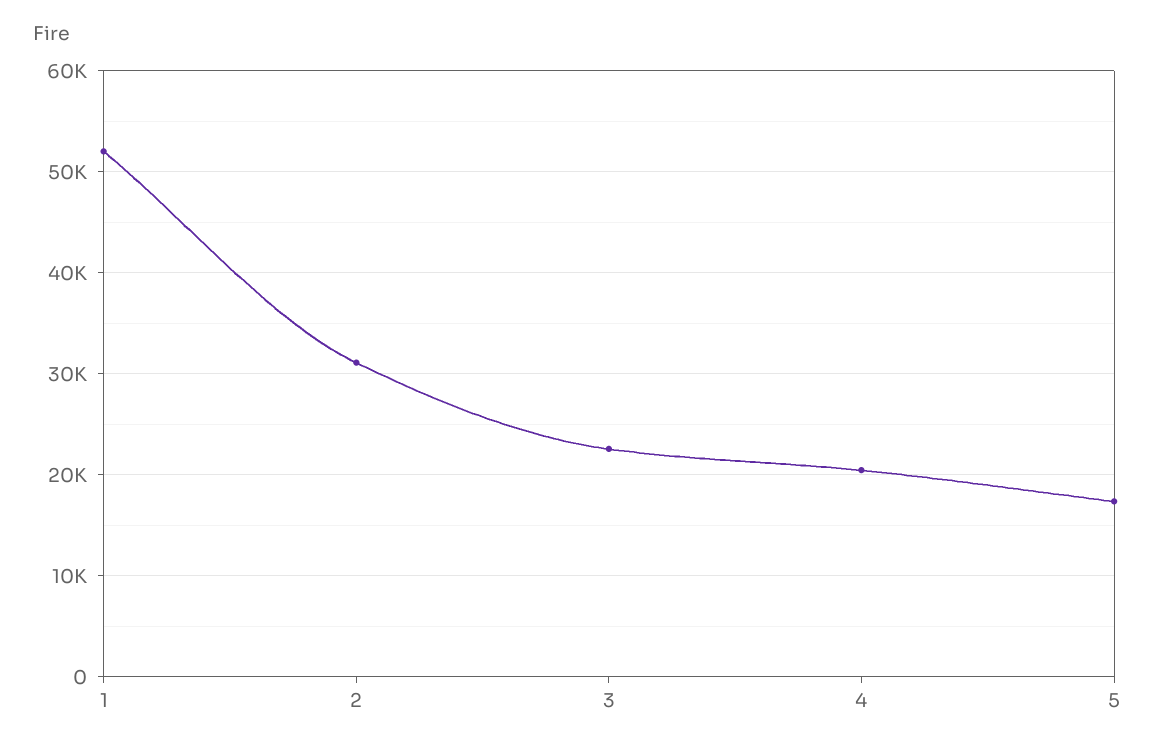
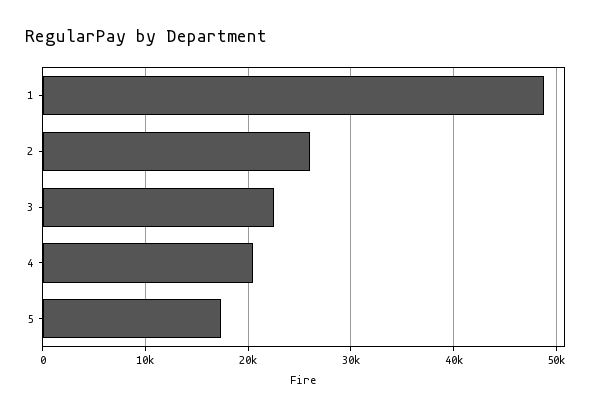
1: 52000 -> 49000
2: 31000 -> 26000

